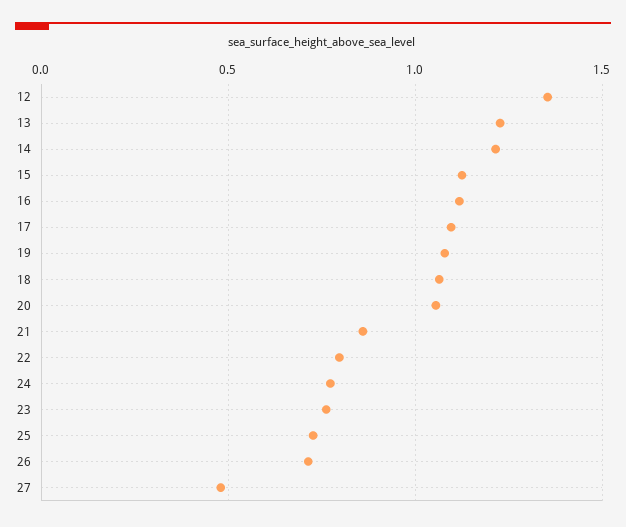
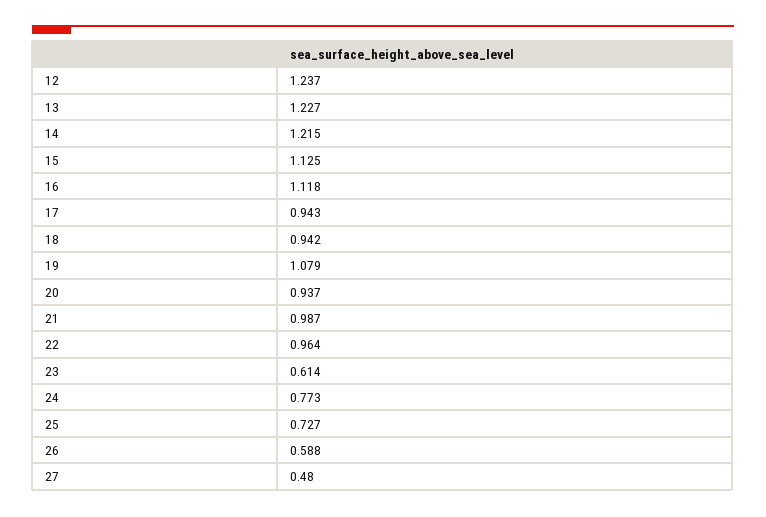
12: 1.35 -> 1.237
17: 1.1 -> 0.943
18: 1.05 -> 0.942
20: 1.05 -> 0.937
21: 0.85 -> 0.987
22: 0.8 -> 0.964
23: 0.75 -> 0.614
26: 0.7 -> 0.588

